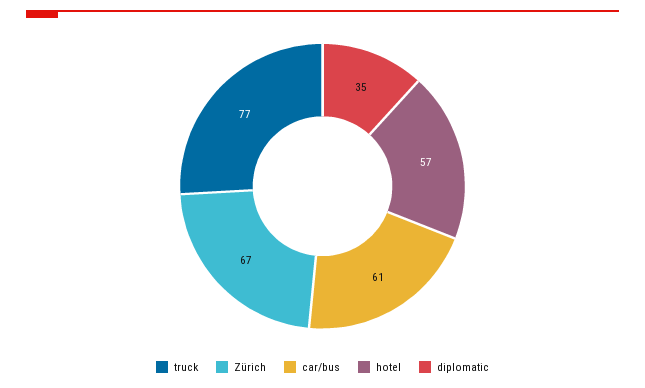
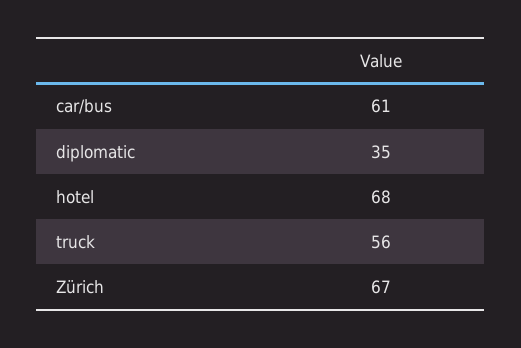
truck: 77 -> 56
hotel: 57 -> 68

